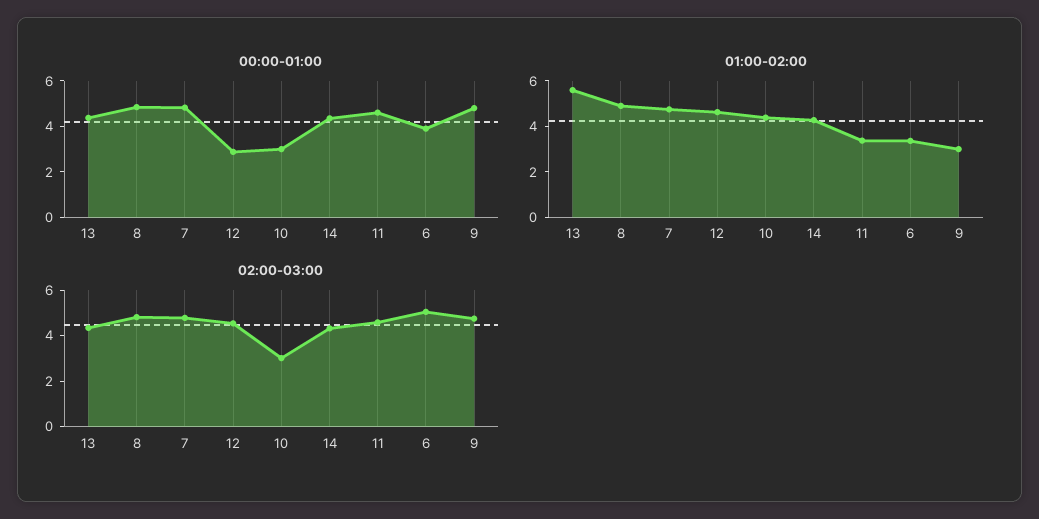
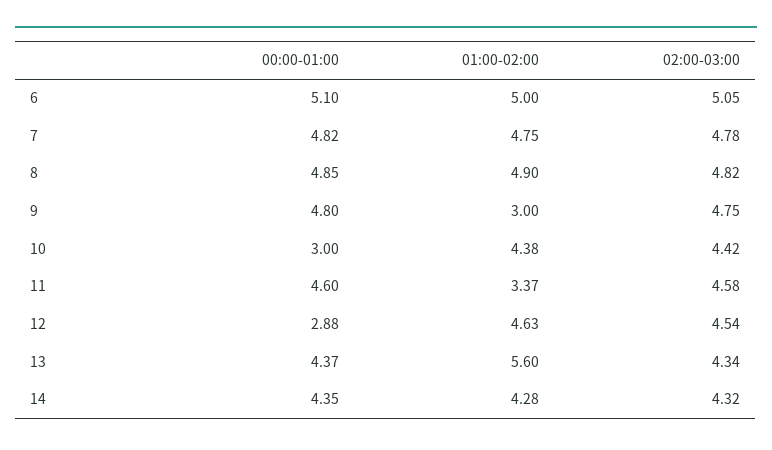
00:00-01:00, 6: 4 -> 5.1
01:00-02:00, 6: 3.5 -> 5
02:00-03:00, 10: 3 -> 4.42

